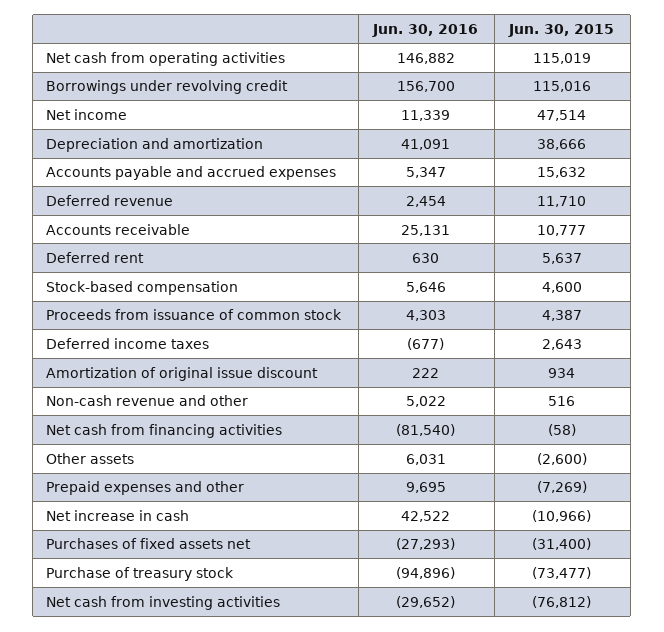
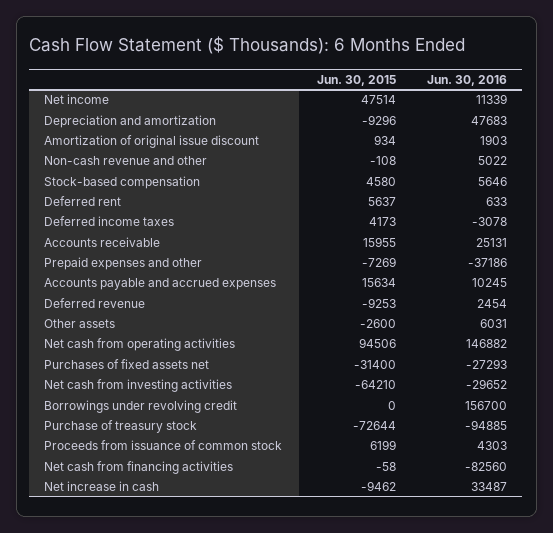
Jun. 30, 2015, Net cash from operating activities: 115019 -> 94506
Jun. 30, 2015, Borrowings under revolving credit: 115016 -> 0
Jun. 30, 2016, Depreciation and amortization: 41091 -> 47683
Jun. 30, 2015, Depreciation and amortization: 38666 -> -9296
Jun. 30, 2016, Accounts payable and accrued expenses: 5347 -> 10245
Jun. 30, 2015, Accounts payable and accrued expenses: 15632 -> 15634
Jun. 30, 2015, Deferred revenue: 11710 -> -9253
Jun. 30, 2015, Accounts receivable: 10777 -> 15955
Jun. 30, 2016, Deferred rent: 630 -> 633
Jun. 30, 2015, Stock-based compensation: 4600 -> 4580
Jun. 30, 2015, Proceeds from issuance of common stock: 4387 -> 6199
Jun. 30, 2016, Deferred income taxes: -677 -> -3078
Jun. 30, 2015, Deferred income taxes: 2643 -> 4173
Jun. 30, 2016, Amortization of original issue discount: 222 -> 1903
Jun. 30, 2015, Non-cash revenue and other: 516 -> -108
Jun. 30, 2016, Net cash from financing activities: -81540 -> -82560
Jun. 30, 2016, Prepaid expenses and other: 9695 -> -37186
Jun. 30, 2016, Net increase in cash: 42522 -> 33487
Jun. 30, 2015, Net increase in cash: -10966 -> -9462
Jun. 30, 2016, Purchase of treasury stock: -94896 -> -94885
Jun. 30, 2015, Purchase of treasury stock: -73477 -> -72644
Jun. 30, 2015, Net cash from investing activities: -76812 -> -64210

